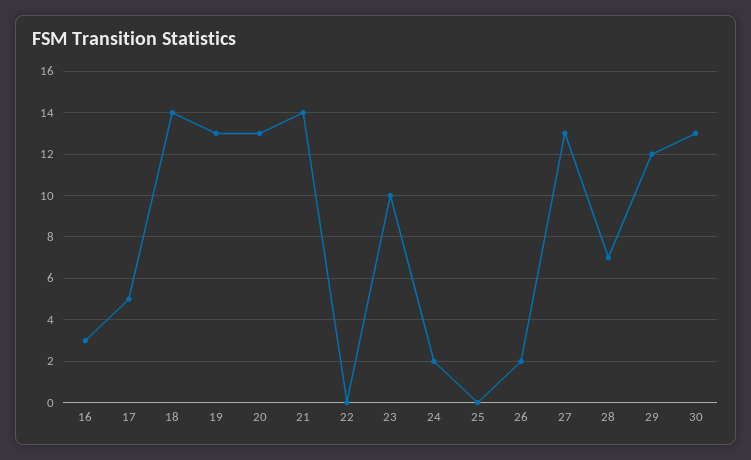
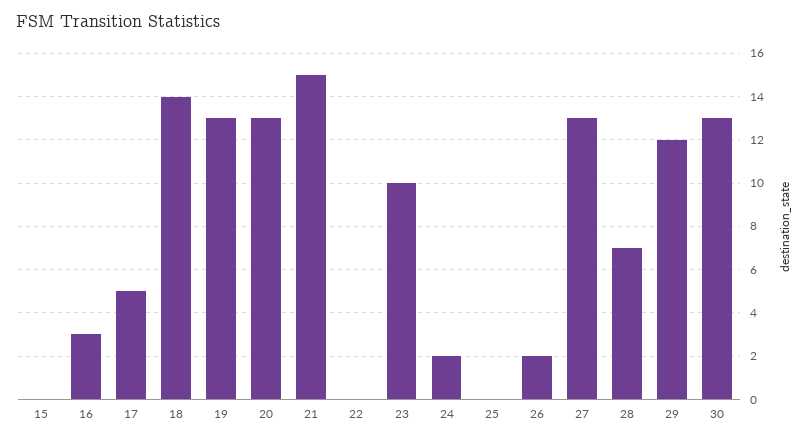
21: 14 -> 15
15: none -> 0

